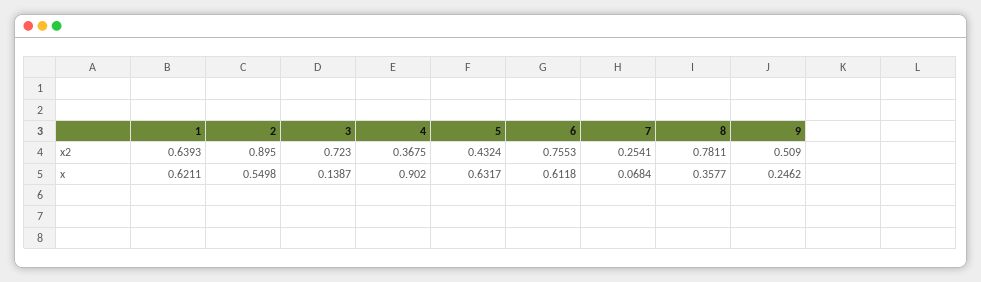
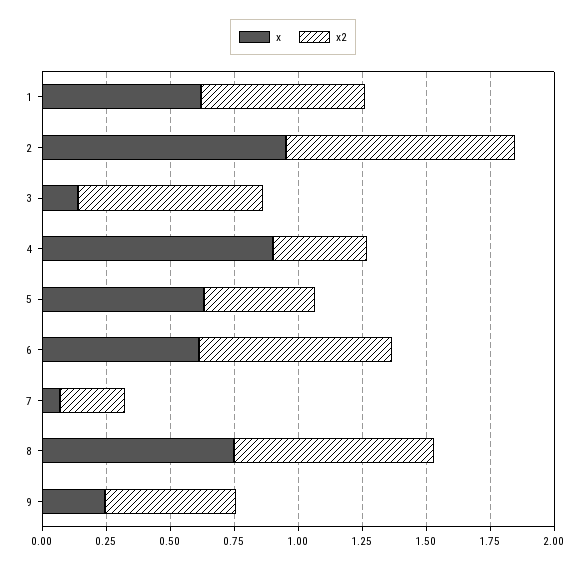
x, 2: 0.5498 -> 0.95
x, 8: 0.3577 -> 0.75

